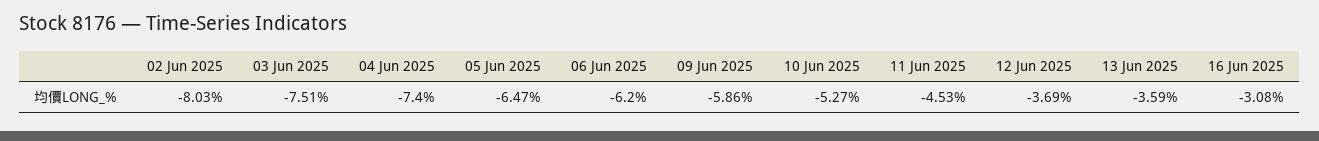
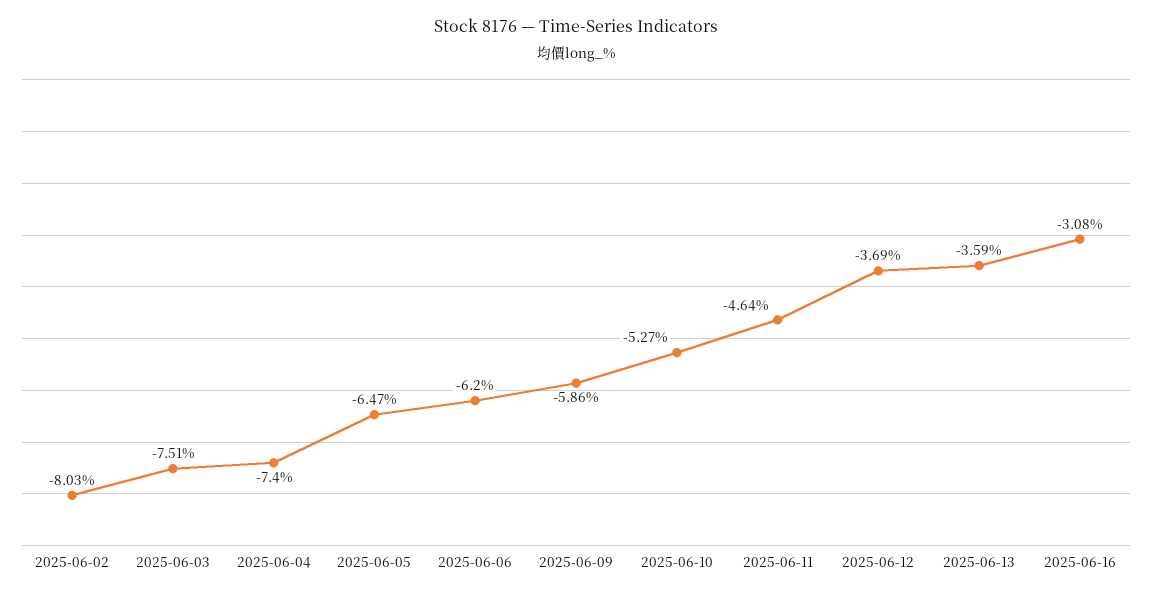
11 Jun 2025: -4.53 -> -4.64

